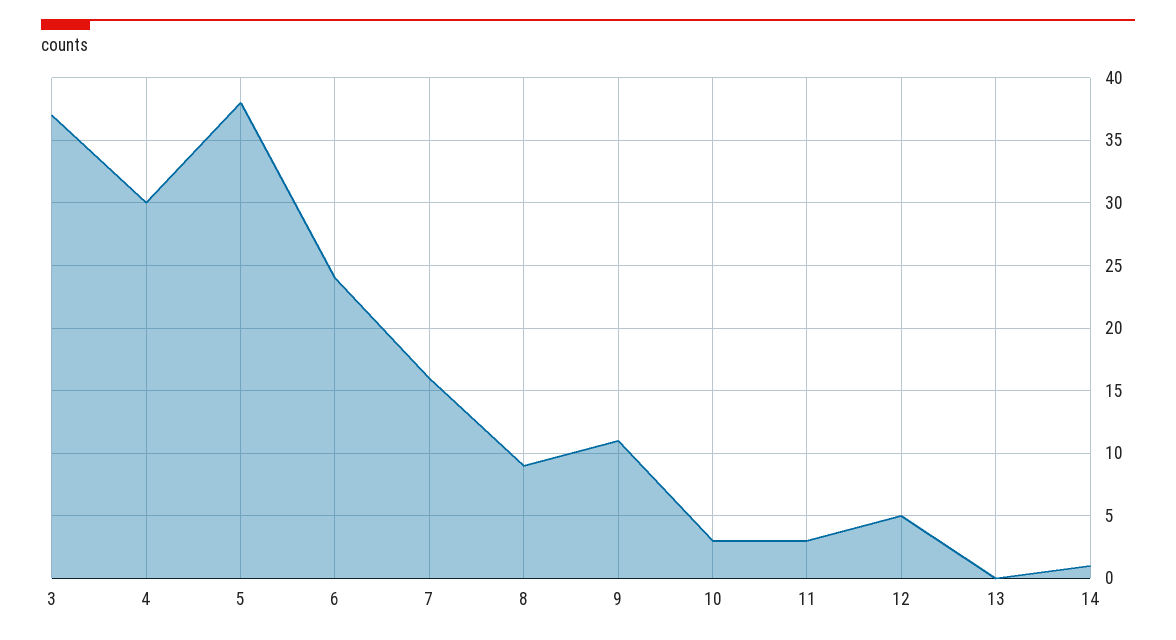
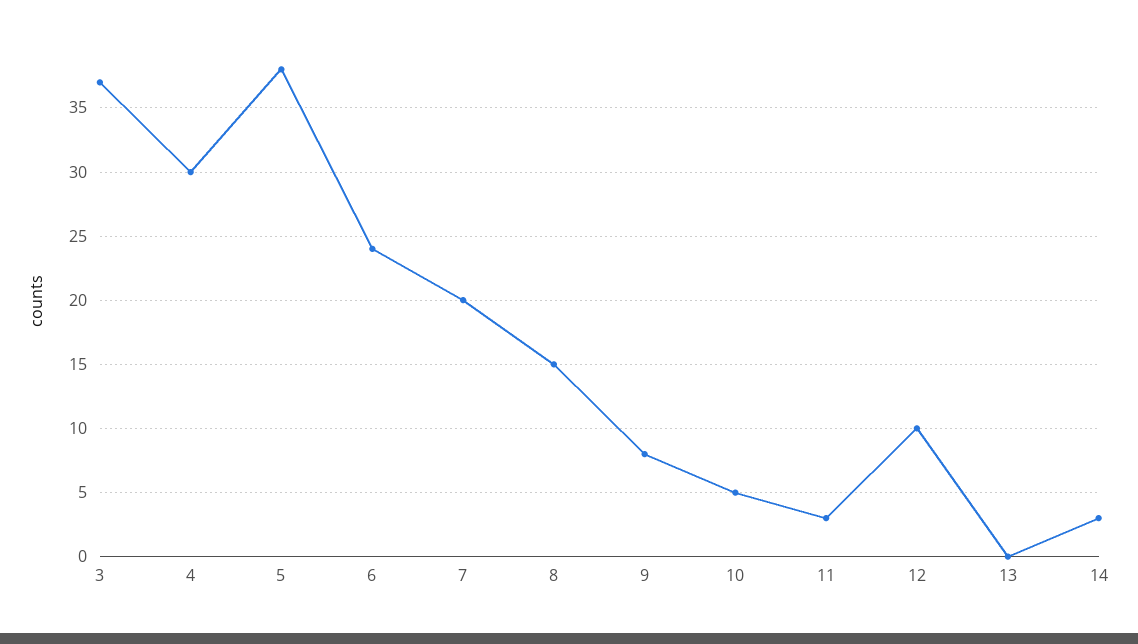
7: 16 -> 20
8: 9 -> 15
9: 11 -> 8
10: 3 -> 5
12: 5 -> 10
14: 1 -> 3

